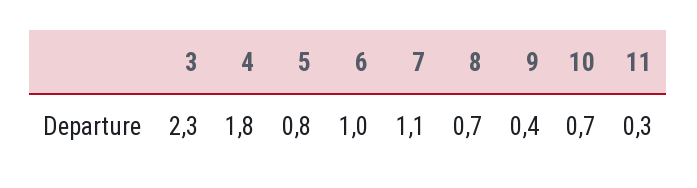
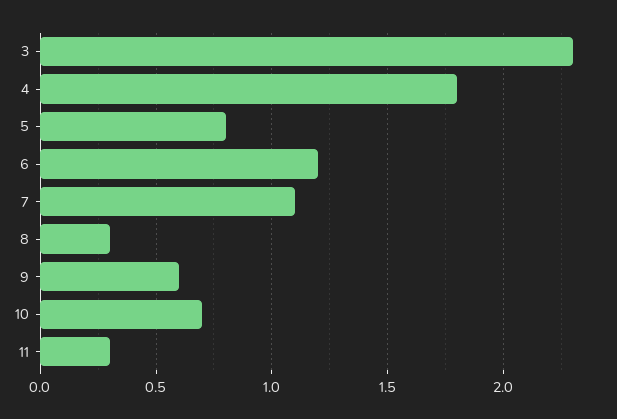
6: 1 -> 1.2
8: 0.7 -> 0.3
9: 0.4 -> 0.6

